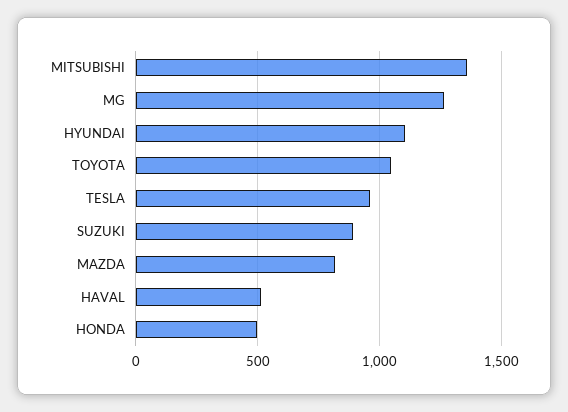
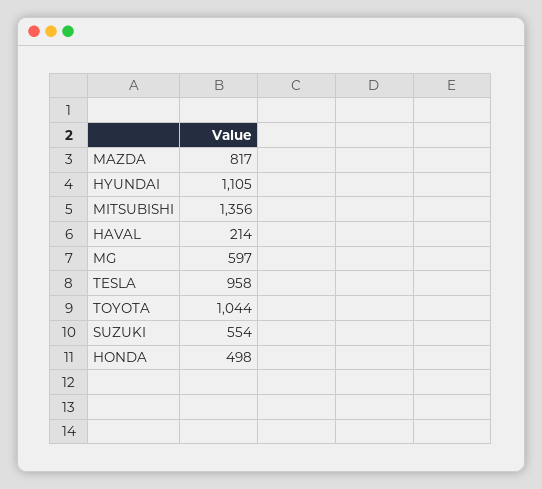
MG: 1250 -> 597
SUZUKI: 900 -> 554
HAVAL: 500 -> 214

